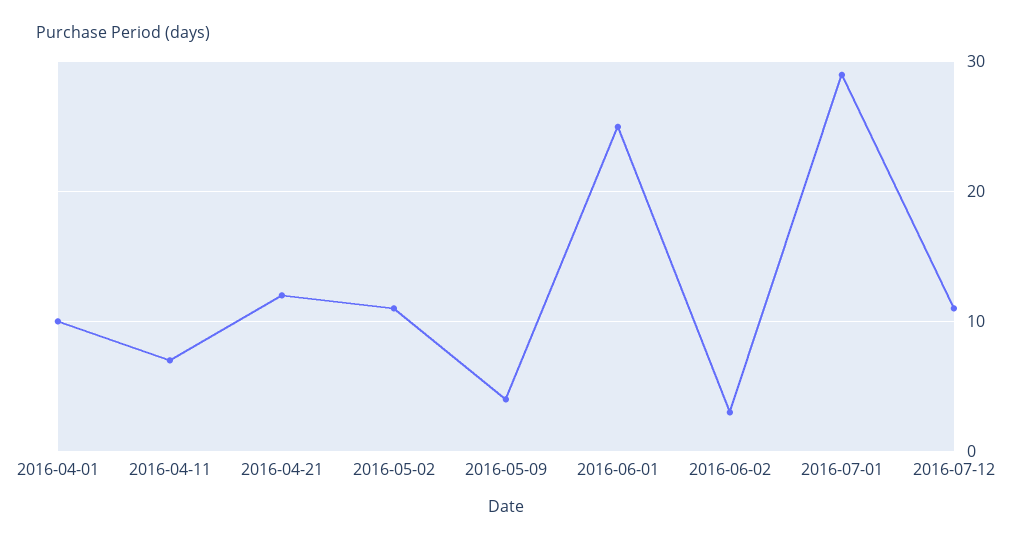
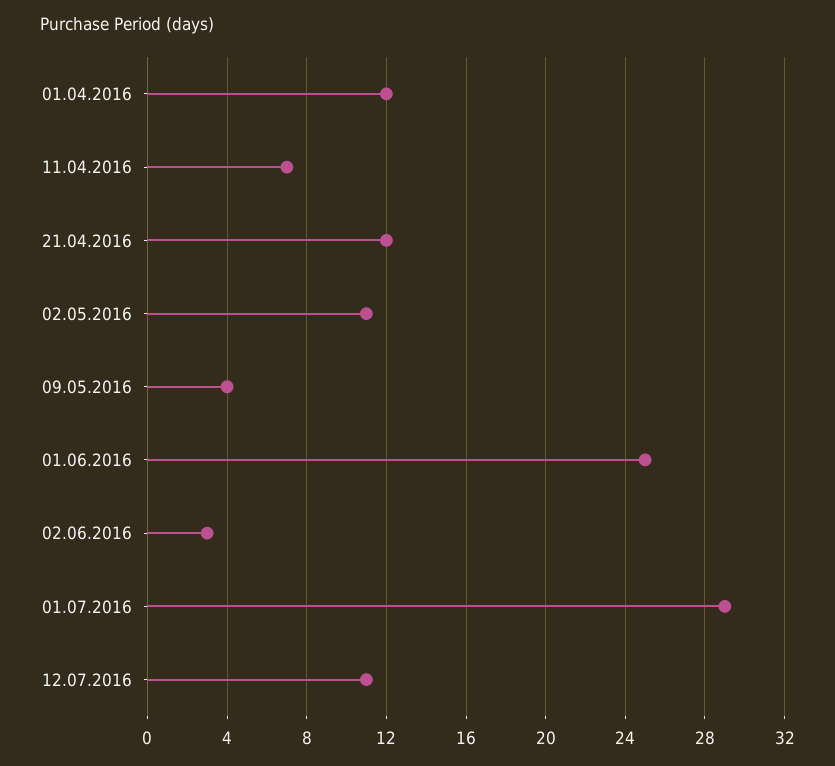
2016-04-01: 10 -> 12

